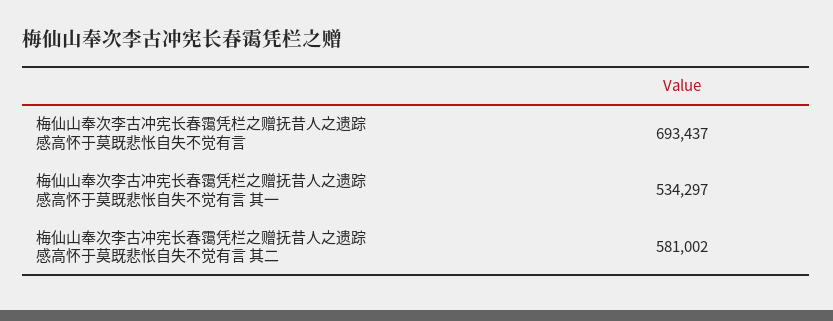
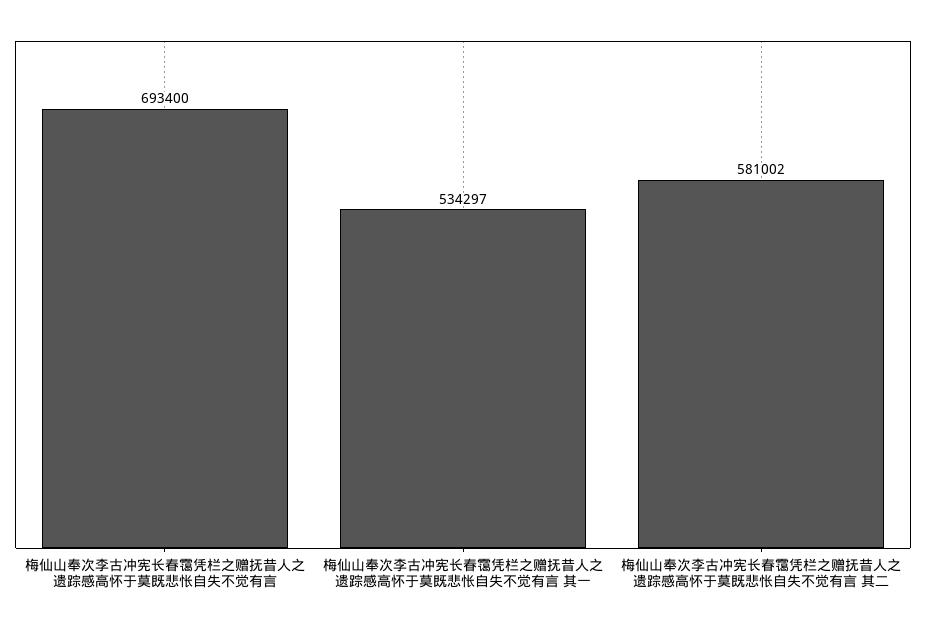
梅仙山奉次李古冲宪长春霭凭栏之赠抚昔人之遗踪感高怀于莫既悲怅自失不觉有言: 693437 -> 693400

